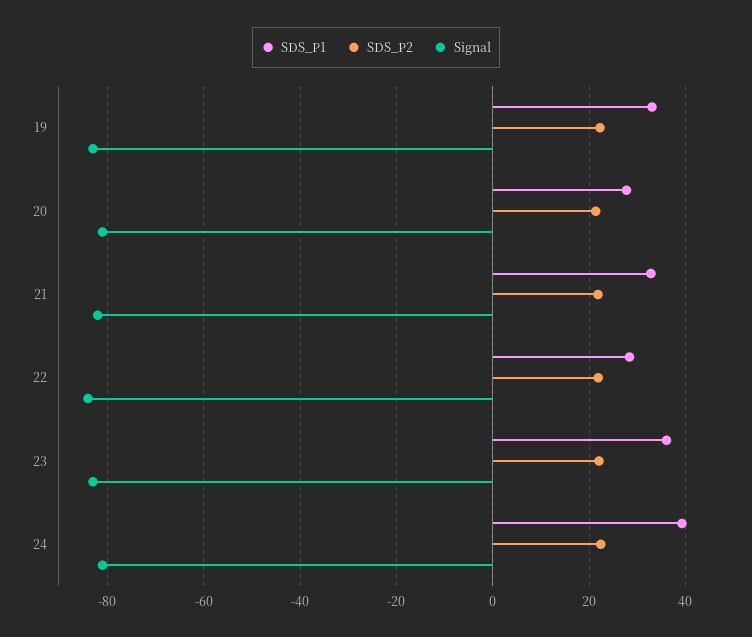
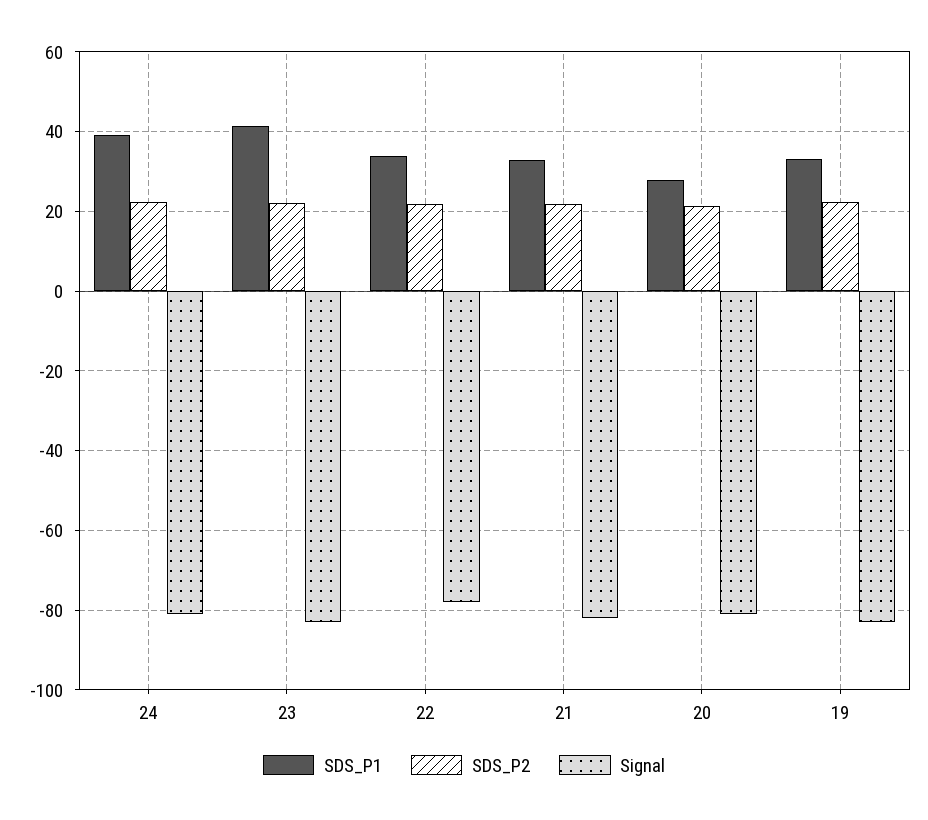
SDS_P1, 22: 28 -> 34
Signal, 22: -84 -> -78
SDS_P1, 23: 36 -> 42

